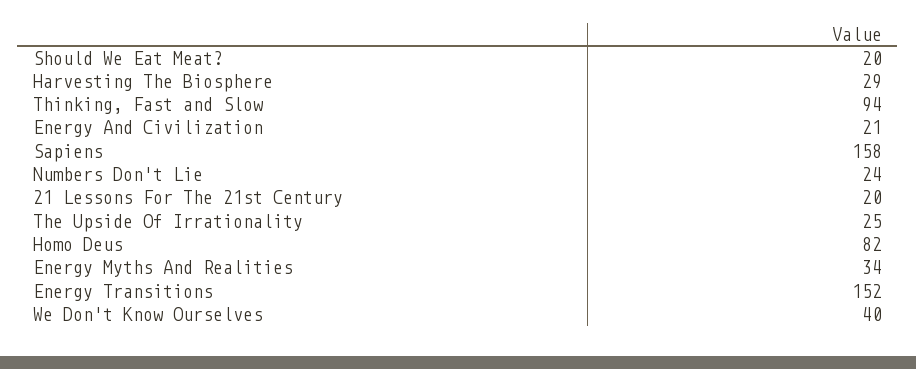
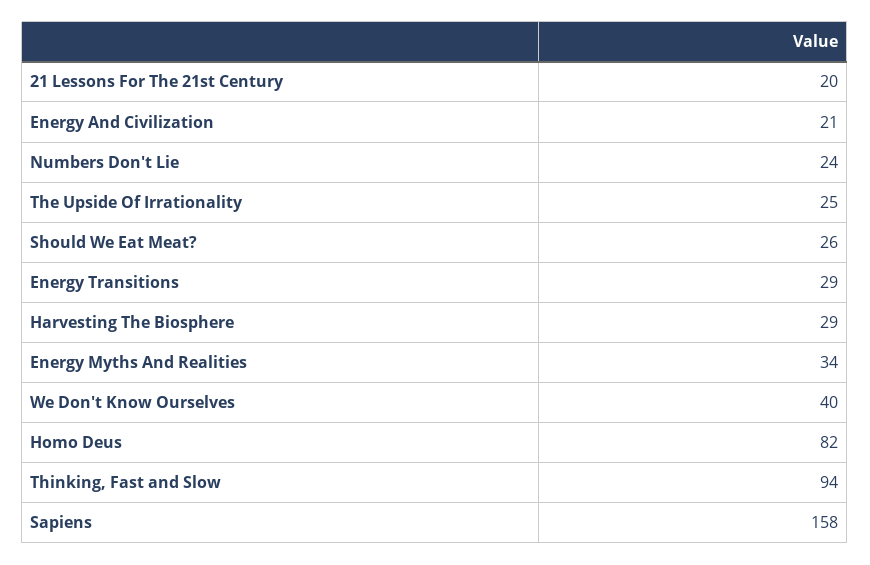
Should We Eat Meat?: 20 -> 26
Energy Transitions: 152 -> 29

